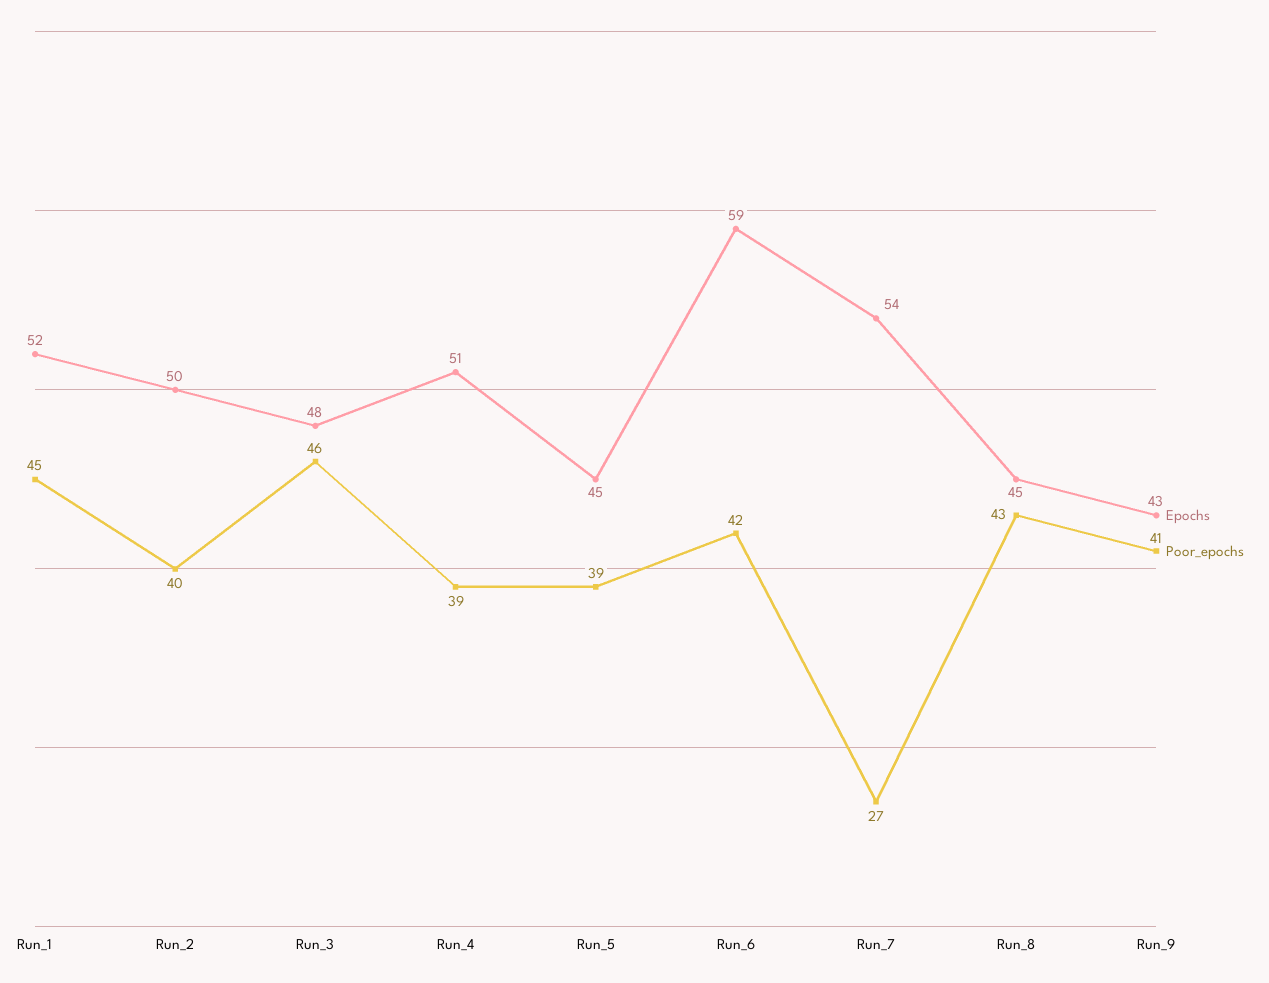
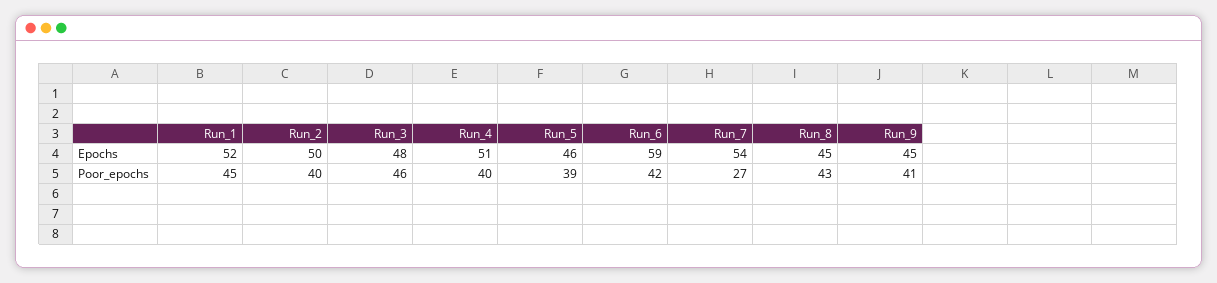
Poor_epochs, Run_4: 39 -> 40
Epochs, Run_5: 45 -> 46
Epochs, Run_9: 43 -> 45

